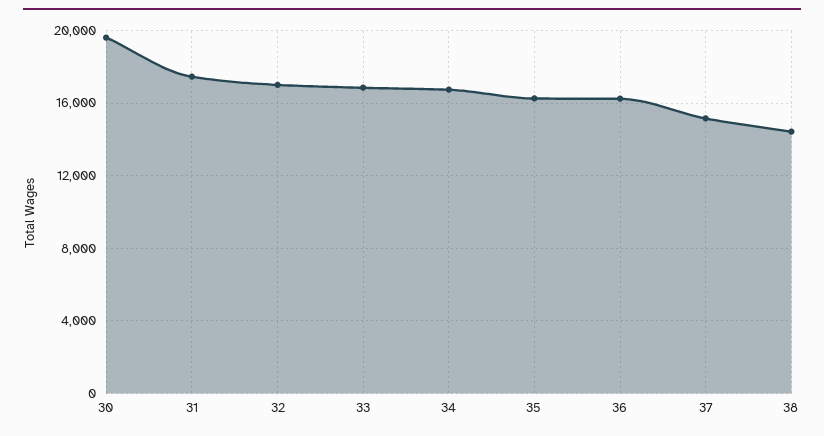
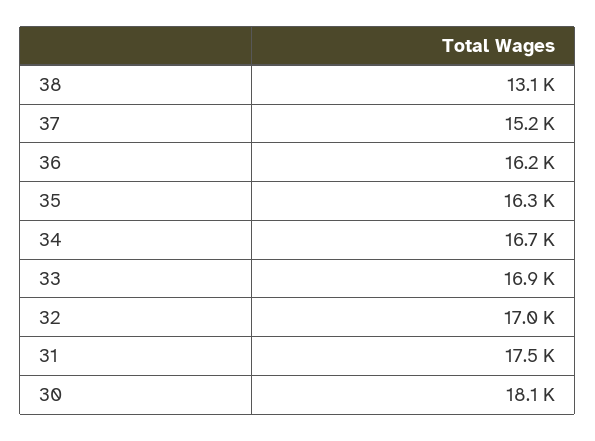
30: 19500 -> 18100
38: 14500 -> 13100

